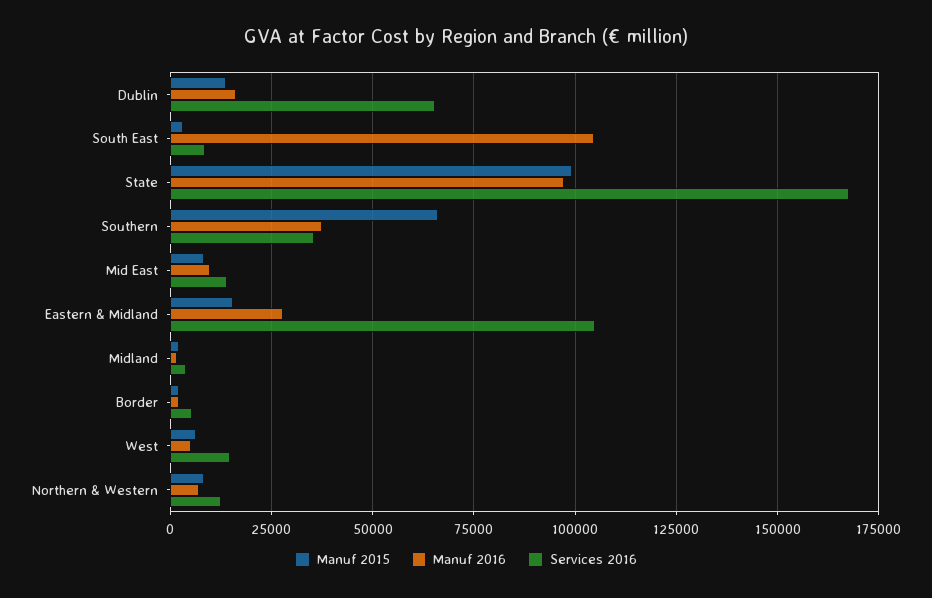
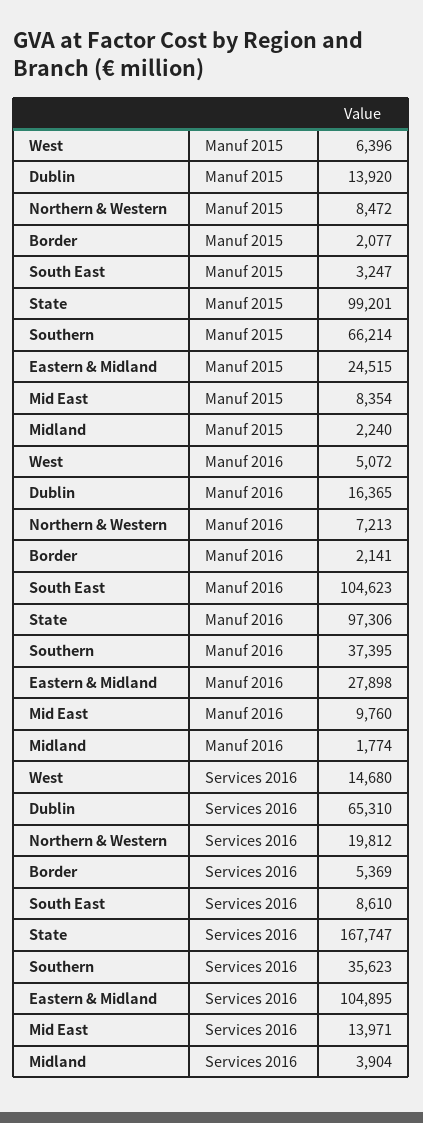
Manuf 2015, Eastern & Midland: 15000 -> 24515
Services 2016, Northern & Western: 12500 -> 19812

